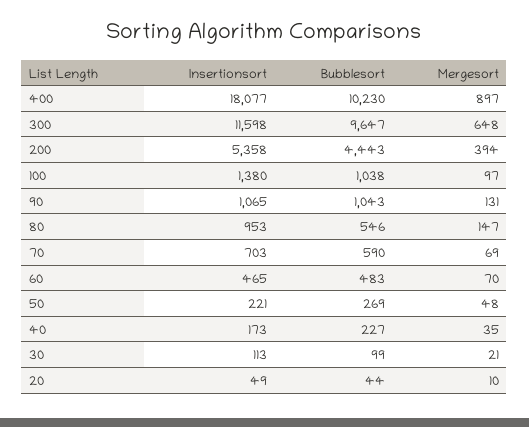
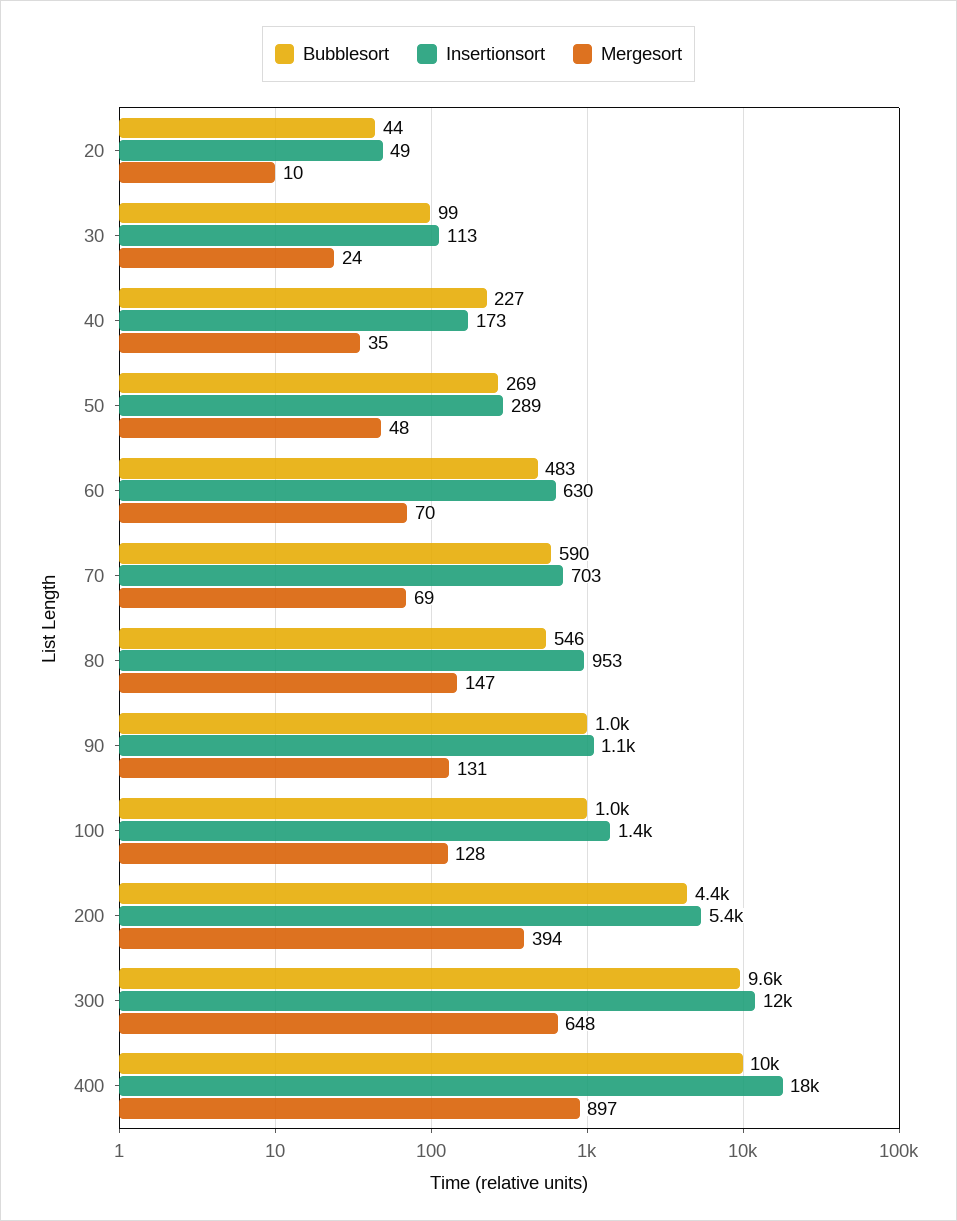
Mergesort, 100: 97 -> 128
Insertionsort, 60: 465 -> 630
Insertionsort, 50: 221 -> 289
Mergesort, 30: 21 -> 24

